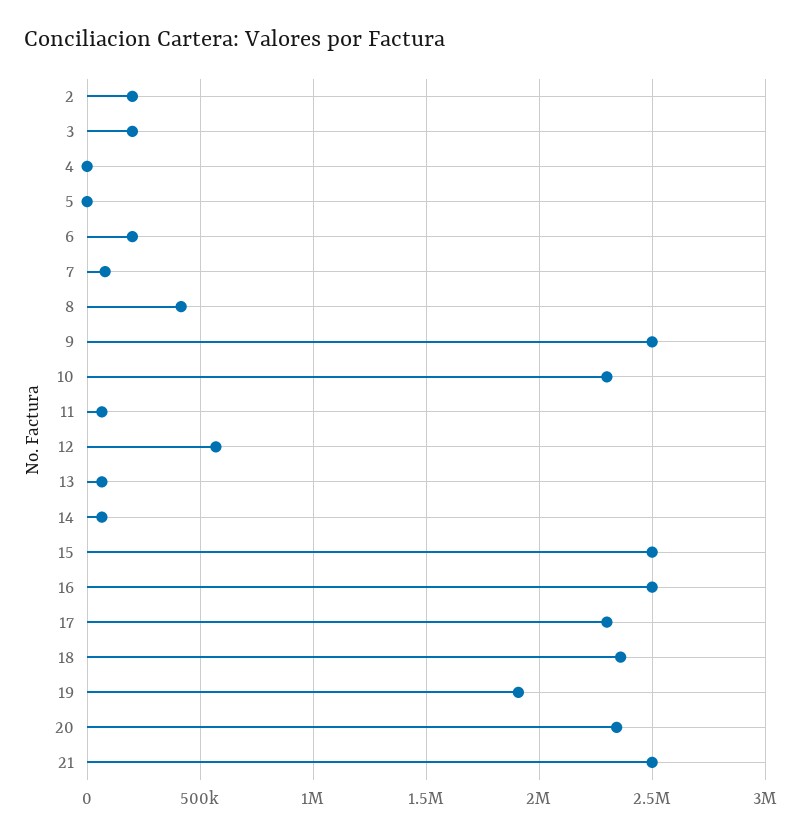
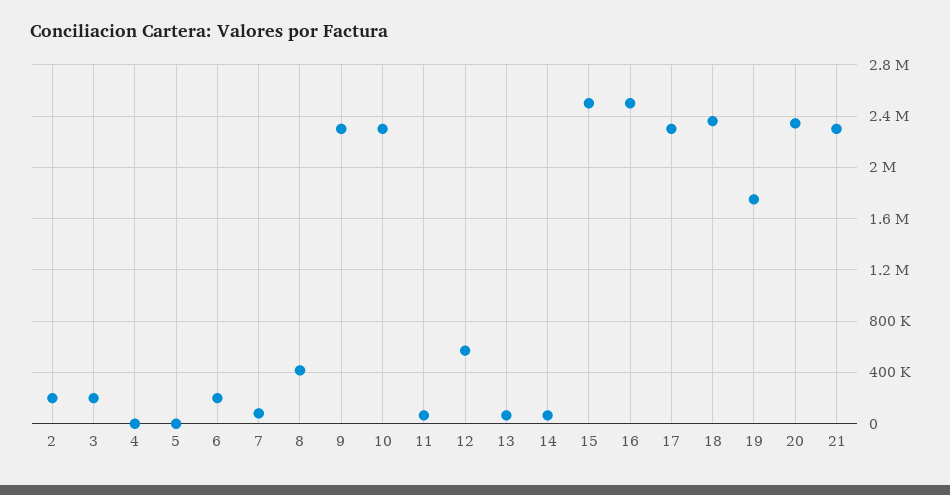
9: 2500000 -> 2300000
19: 1900000 -> 1750000
21: 2500000 -> 2300000

